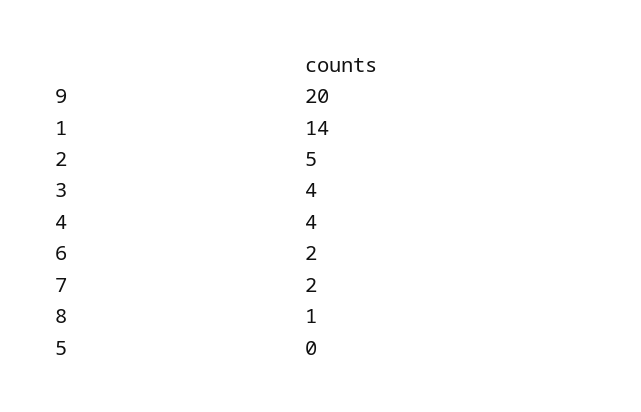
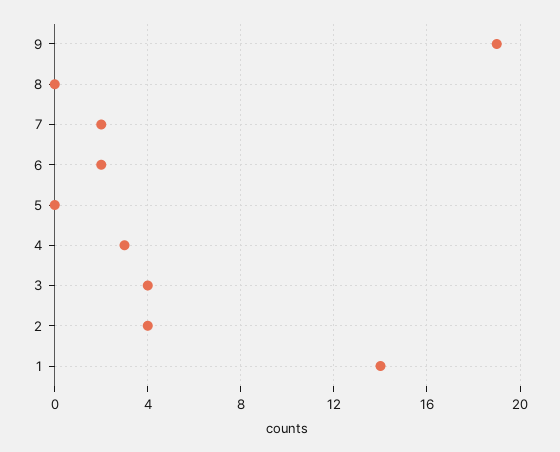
9: 20 -> 19
2: 5 -> 4
4: 4 -> 3
8: 1 -> 0

